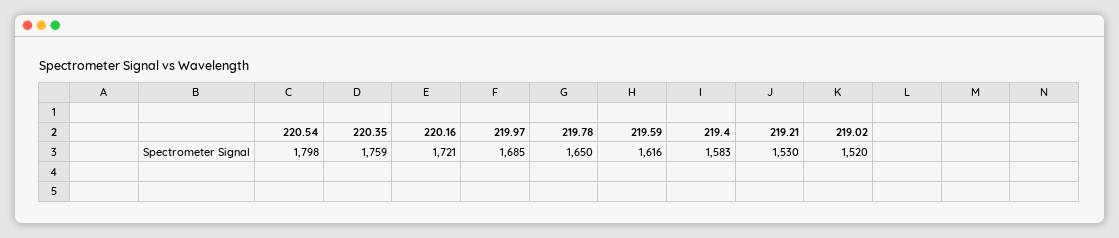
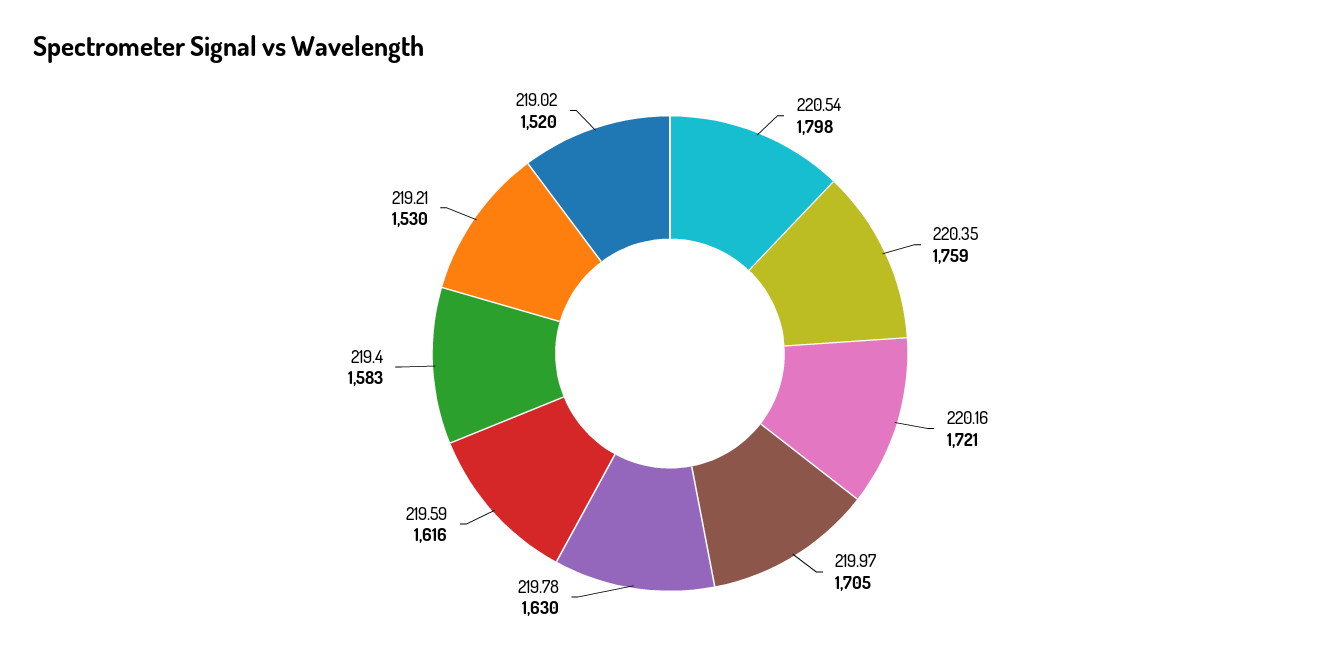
219.97: 1685 -> 1705
219.78: 1650 -> 1630

